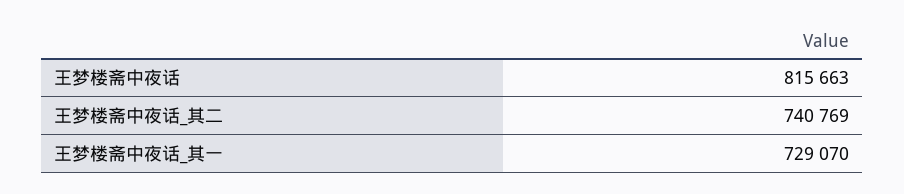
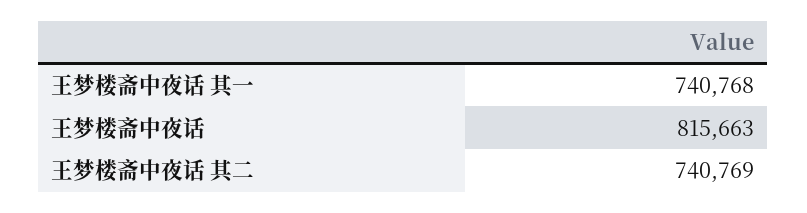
王梦楼斋中夜话_其一: 729070 -> 740768

